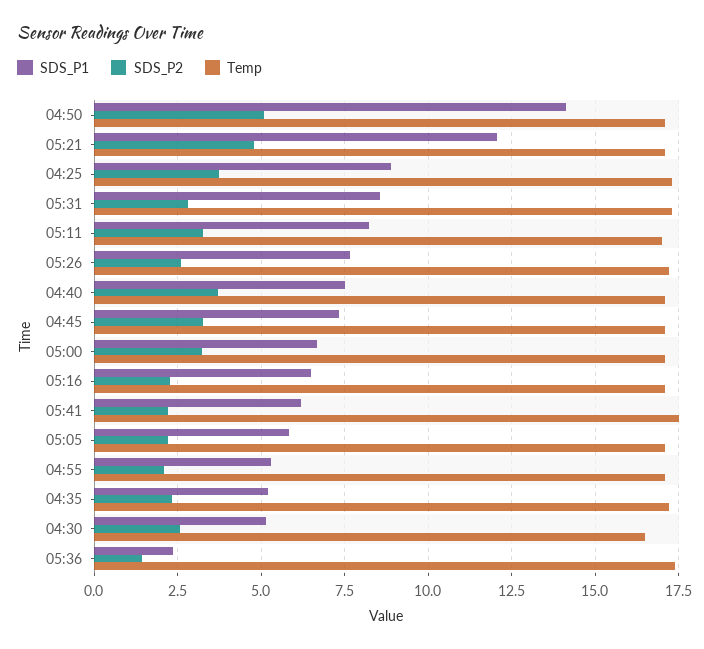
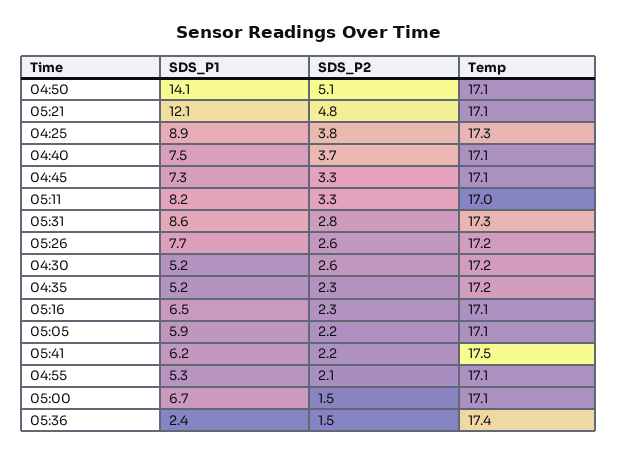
SDS_P2, 05:00: 3.25 -> 1.5
Temp, 04:30: 16.5 -> 17.2

